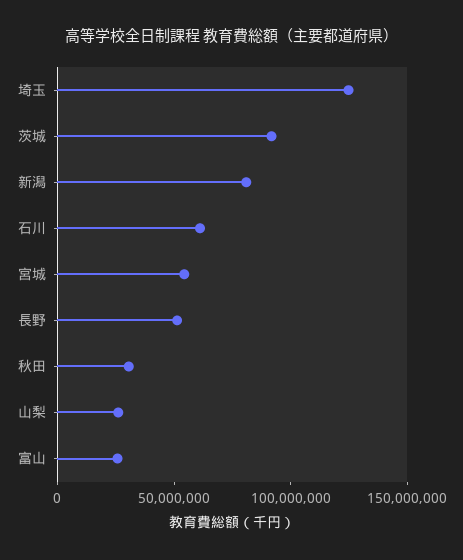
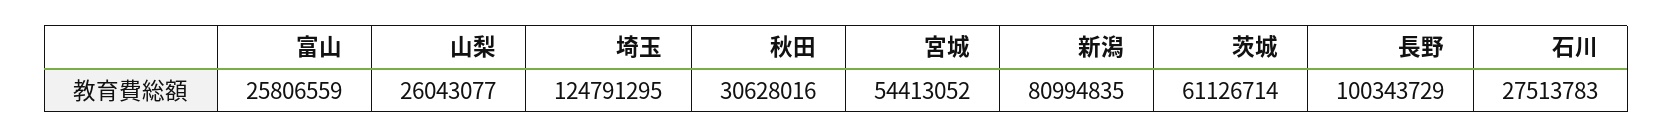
茨城: 90000000 -> 61126714
石川: 60000000 -> 27513783
長野: 50000000 -> 100343729

